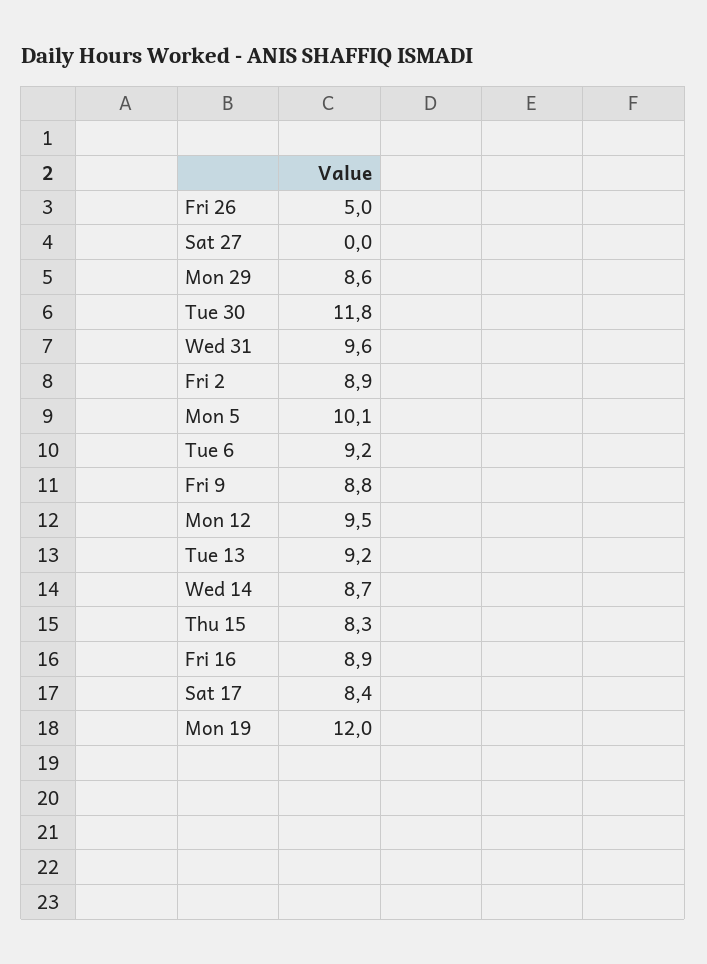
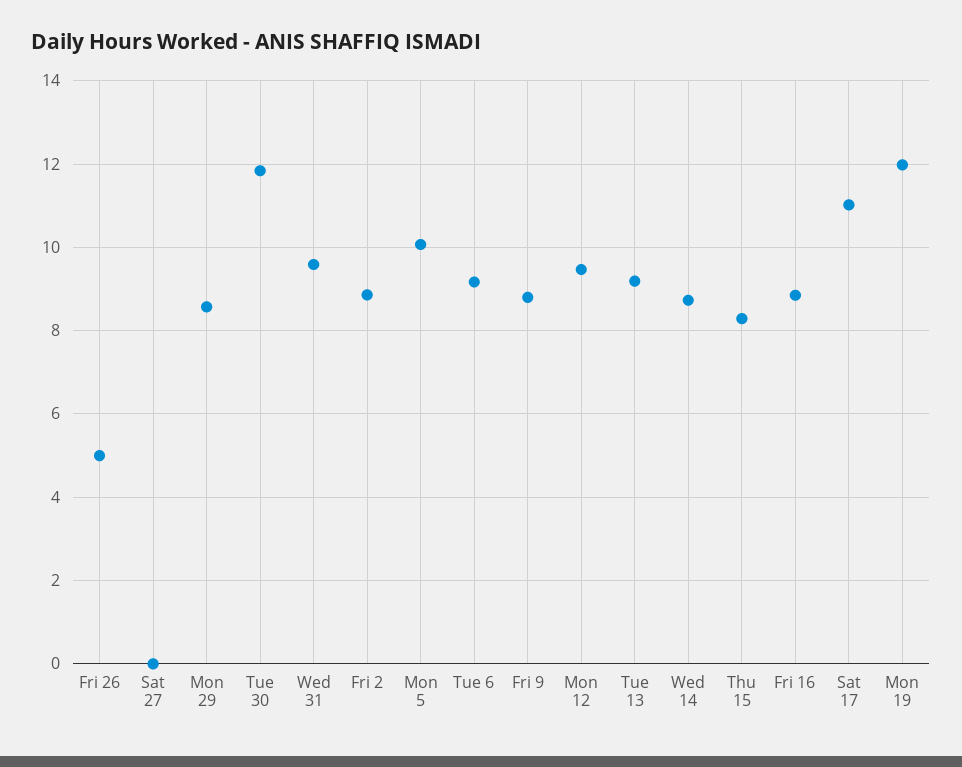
Sat 17: 8.4 -> 11

